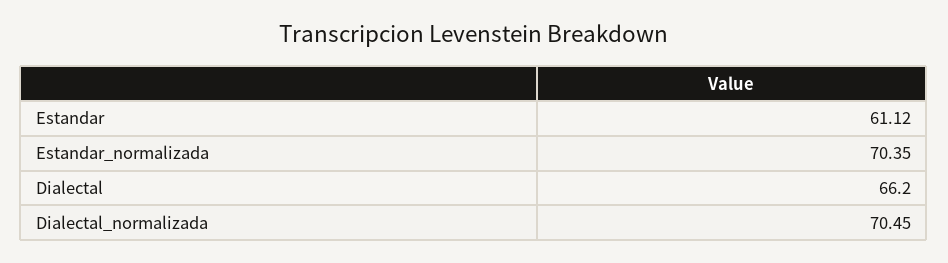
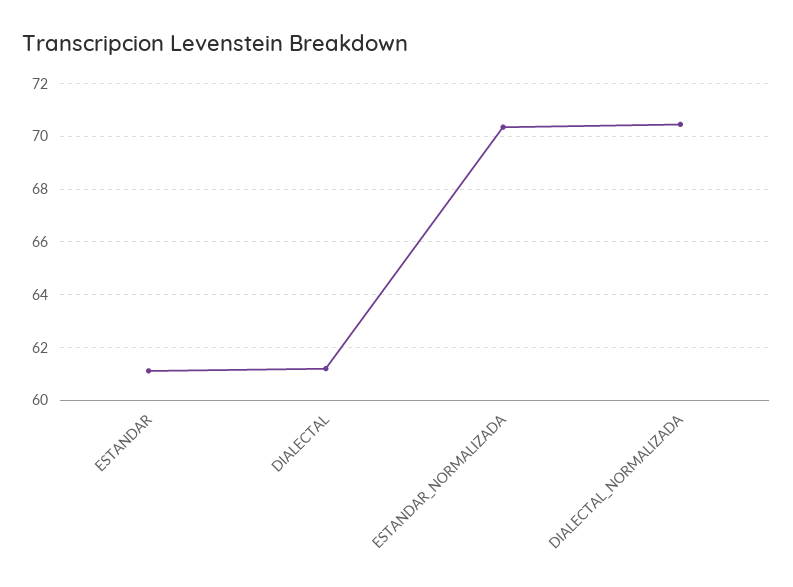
Dialectal: 66.2 -> 61.25

